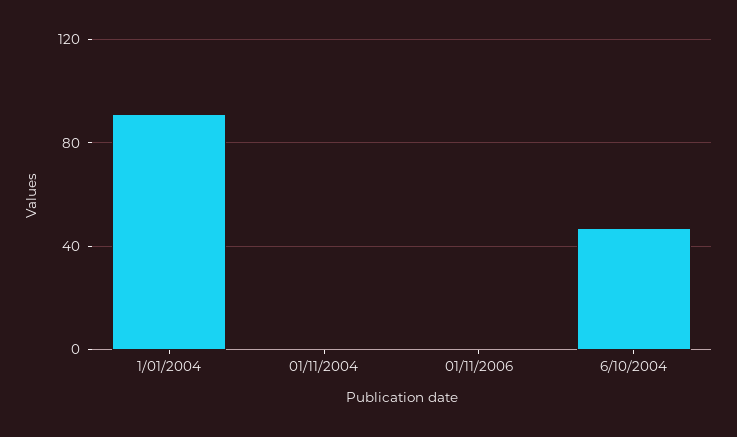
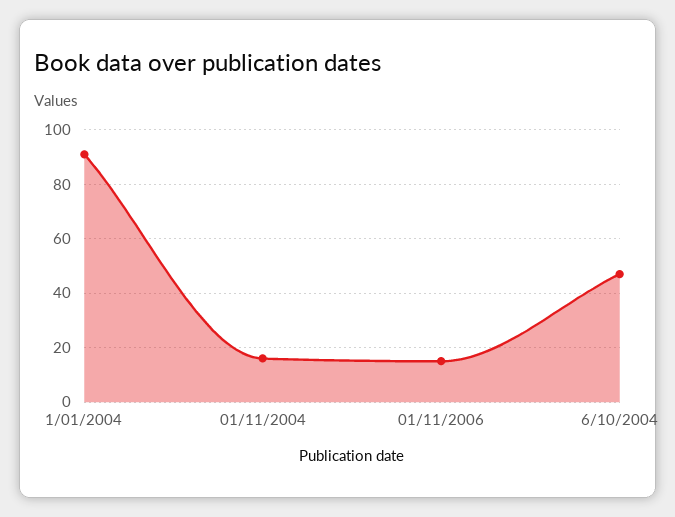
01/11/2004: 0 -> 15
01/11/2006: 0 -> 15

